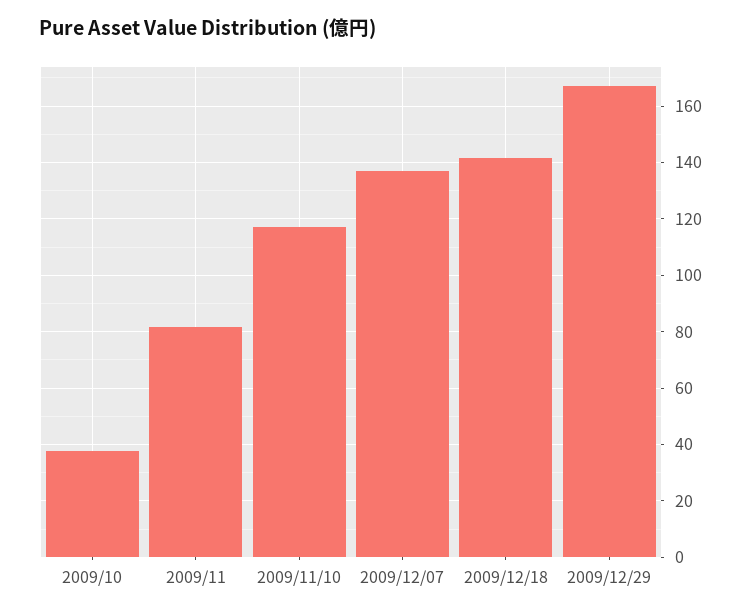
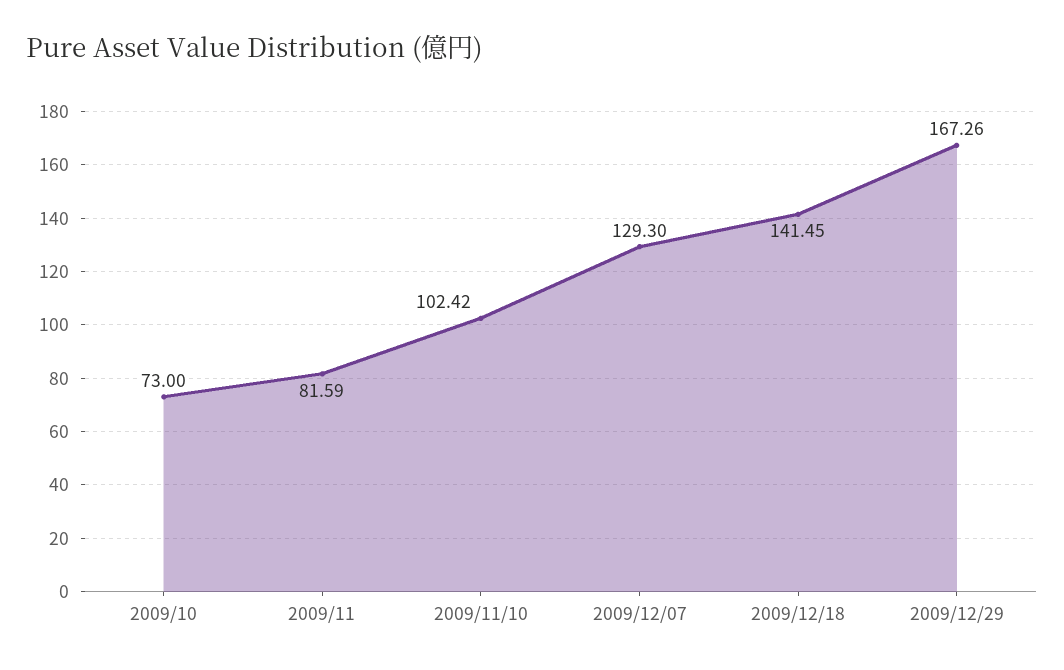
2009/10: 37.5 -> 73
2009/11/10: 117.5 -> 102.42
2009/12/07: 137.5 -> 129.3

